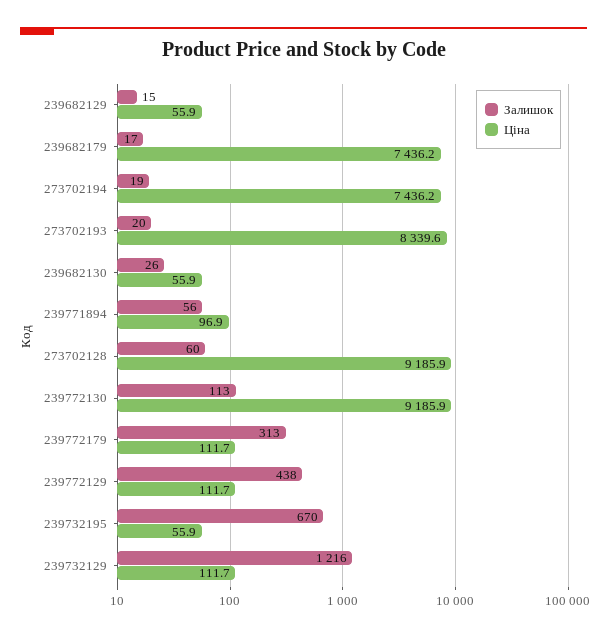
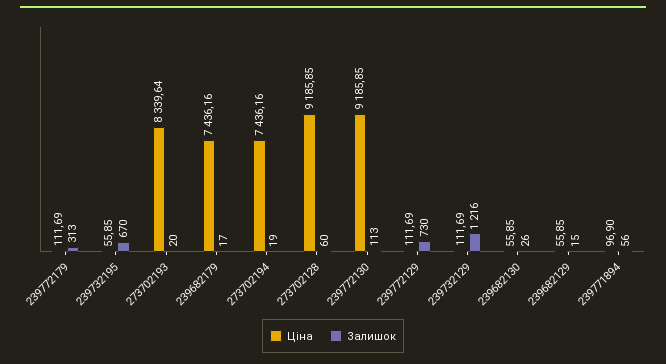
Залишок, 239772129: 438 -> 730

